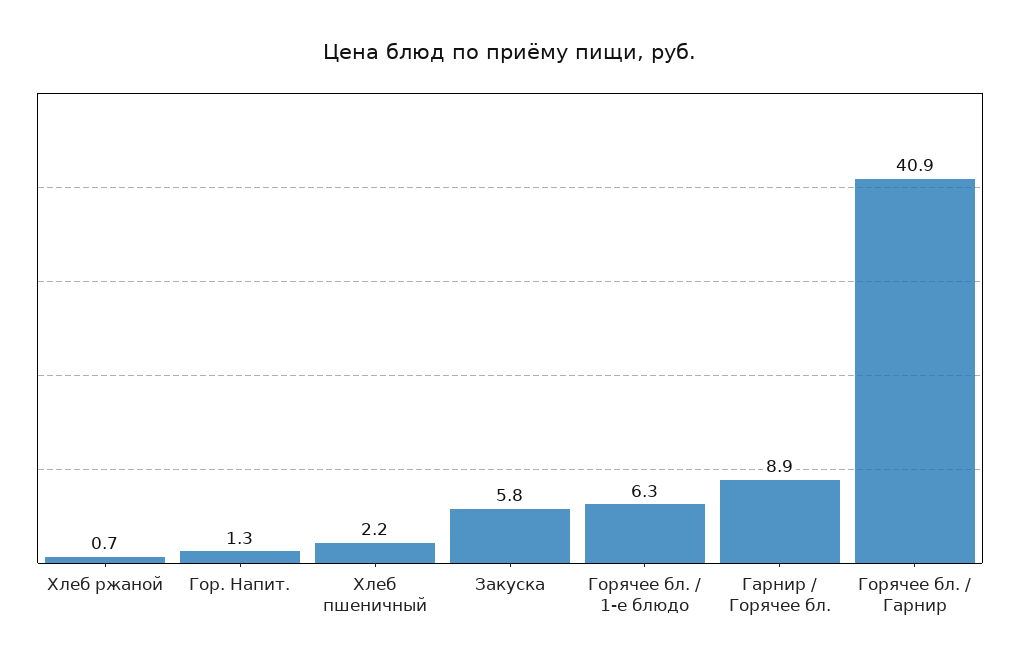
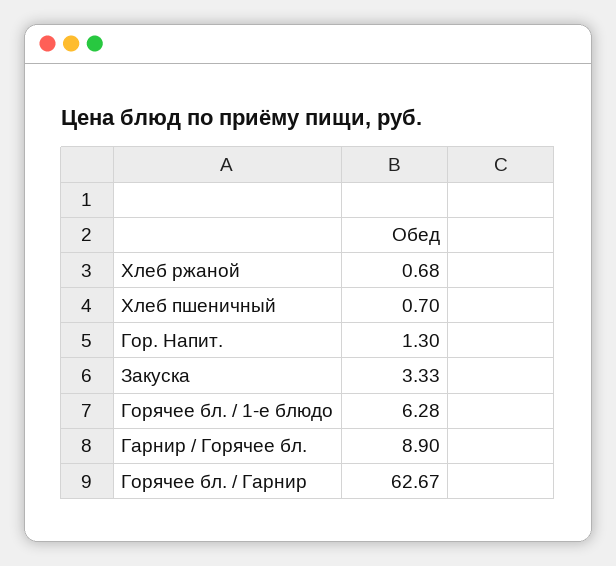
Хлеб пшеничный: 2.2 -> 0.7
Закуска: 5.8 -> 3.33
Горячее бл. / Гарнир: 40.9 -> 62.67

